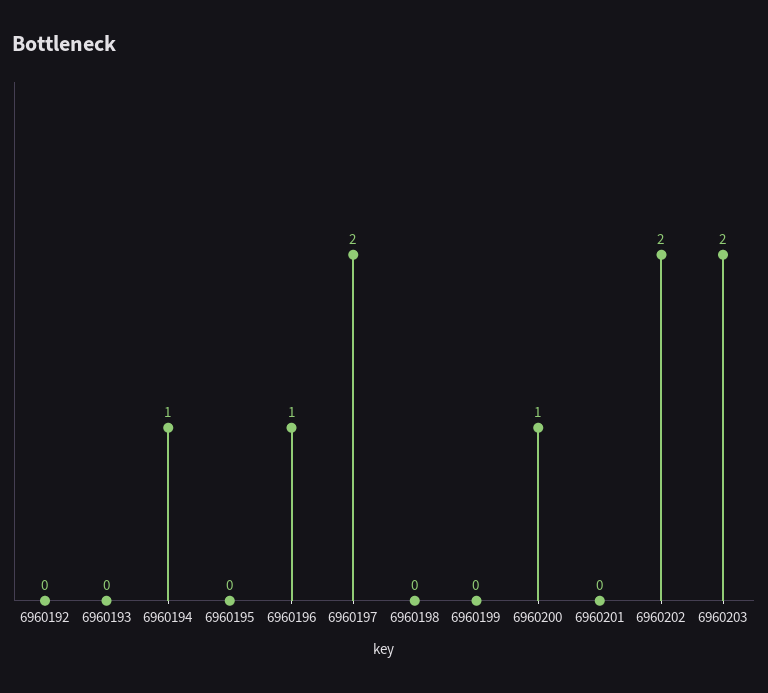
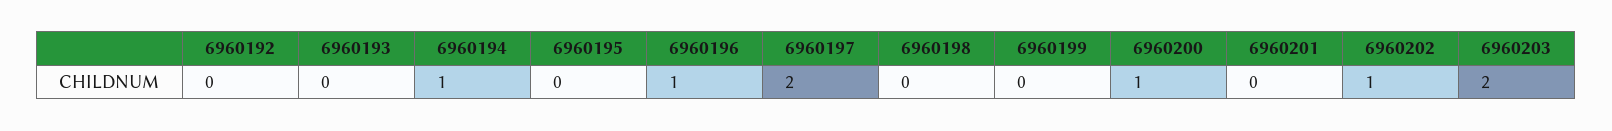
6960202: 2 -> 1

